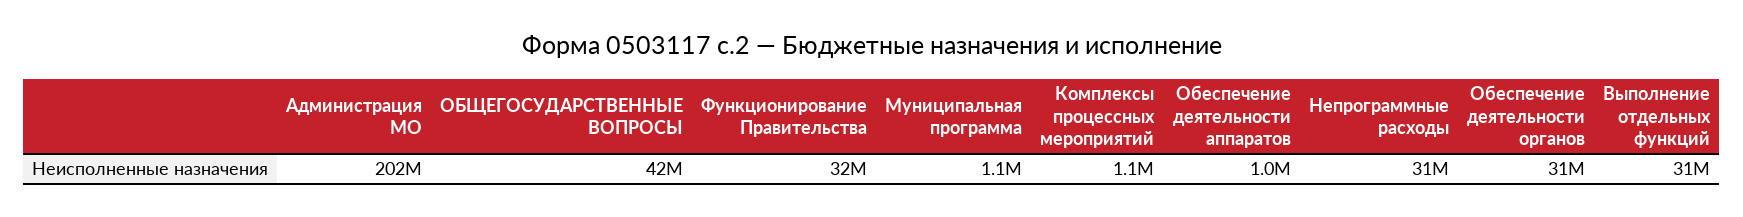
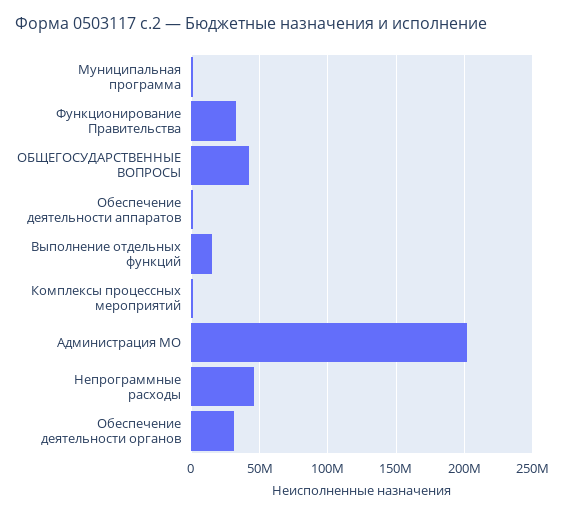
Непрограммные расходы: 31000000 -> 45000000
Выполнение отдельных функций: 31000000 -> 15000000

